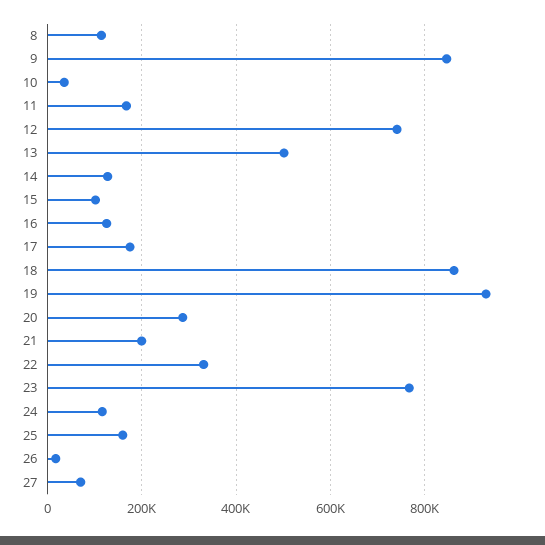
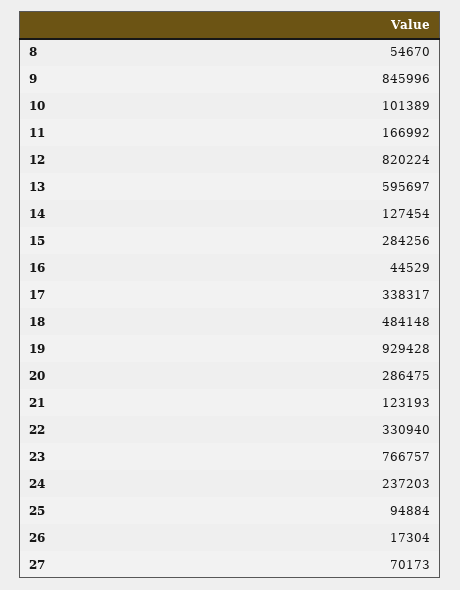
8: 120000 -> 54670
10: 40000 -> 101389
12: 740000 -> 820224
13: 500000 -> 595697
15: 100000 -> 284256
16: 120000 -> 44529
17: 180000 -> 338317
18: 860000 -> 484148
21: 200000 -> 123193
24: 120000 -> 237203
25: 160000 -> 94884

